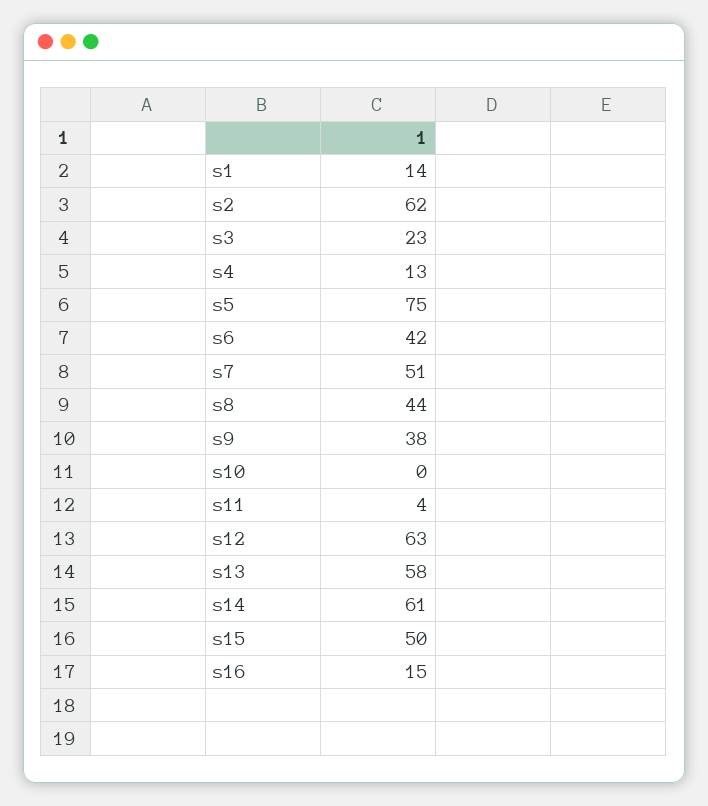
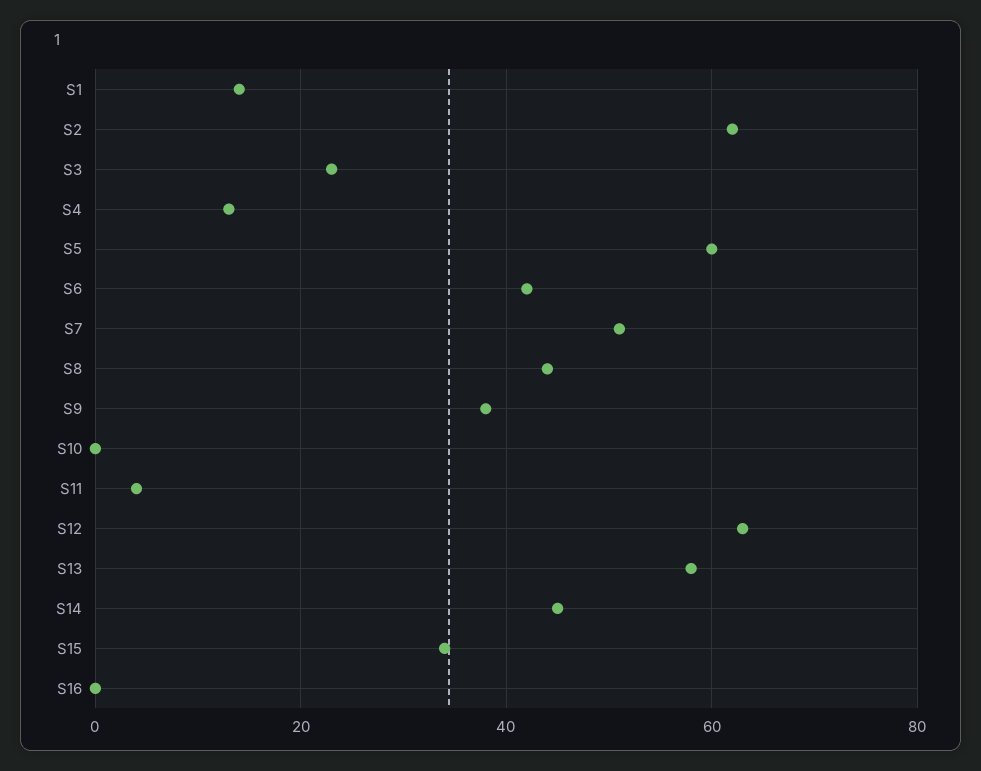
s5: 75 -> 60
s14: 61 -> 45
s15: 50 -> 35
s16: 15 -> 0

